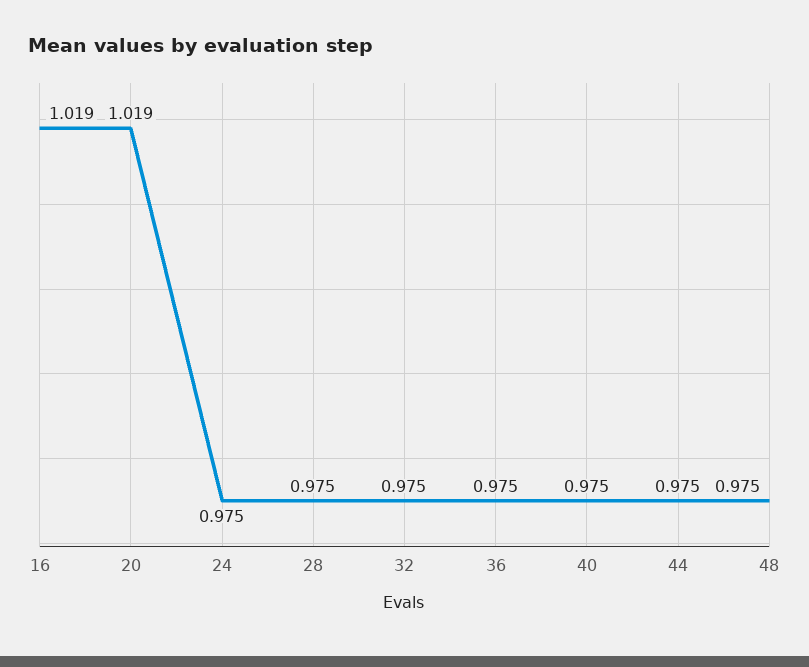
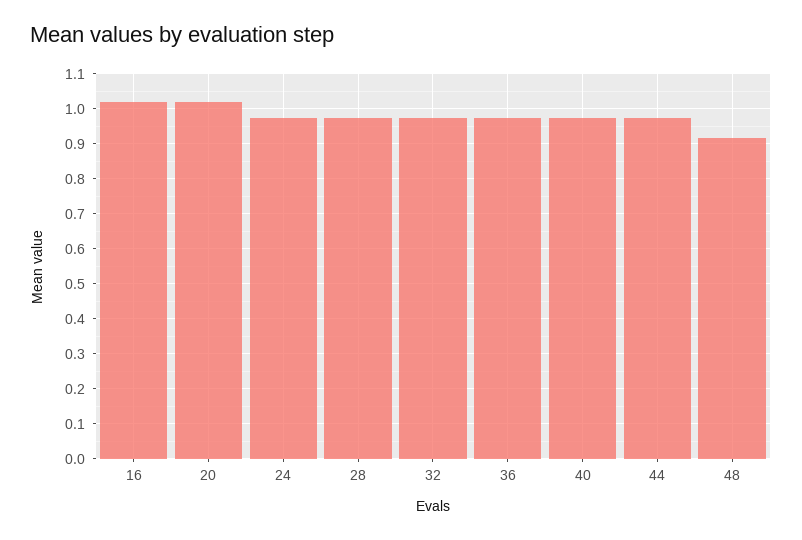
48: 0.975 -> 0.92

